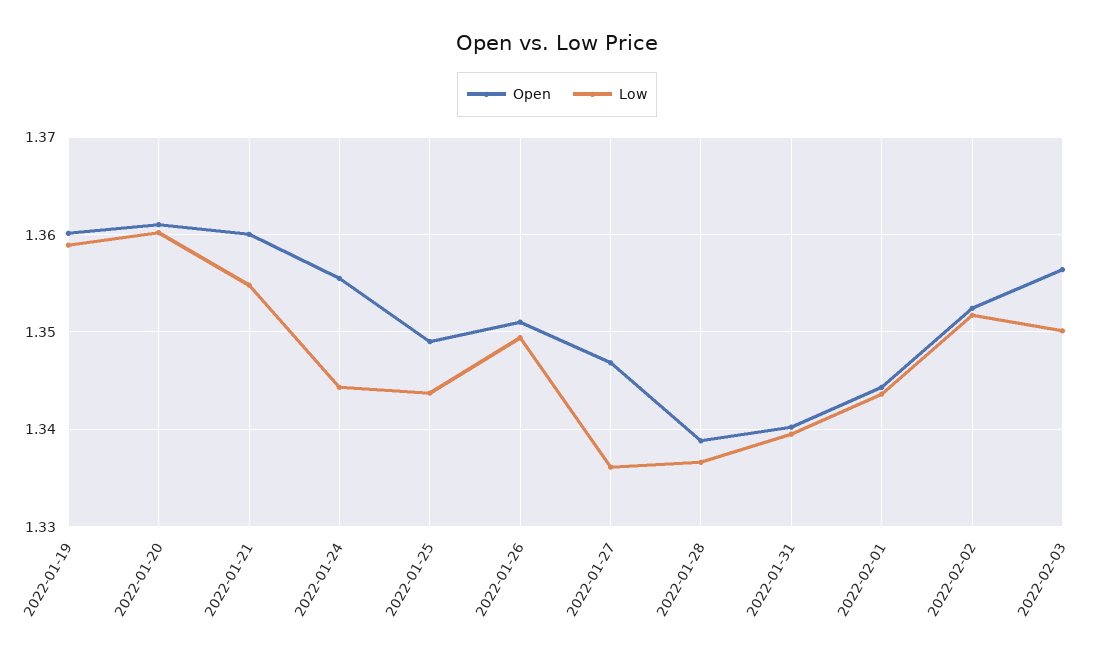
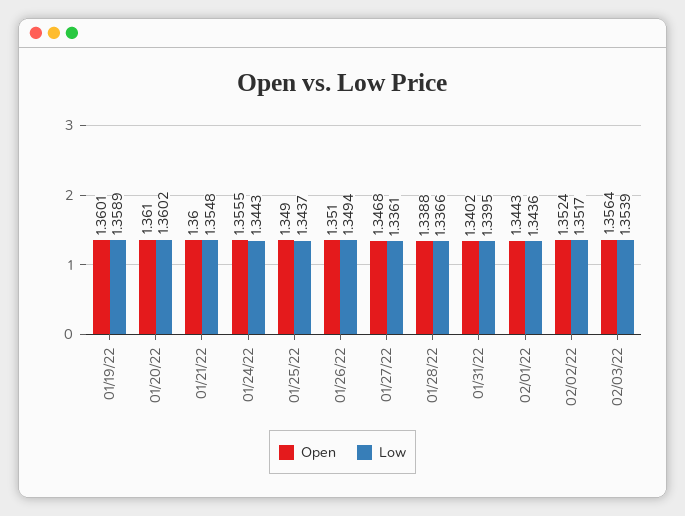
Low, 2022-02-03: 1.35 -> 1.3539

